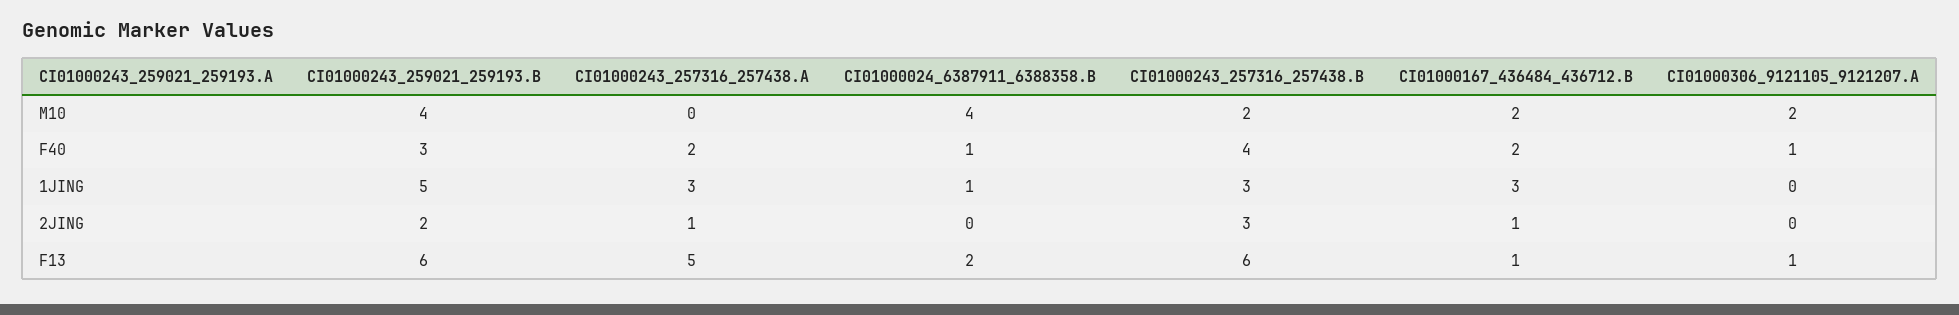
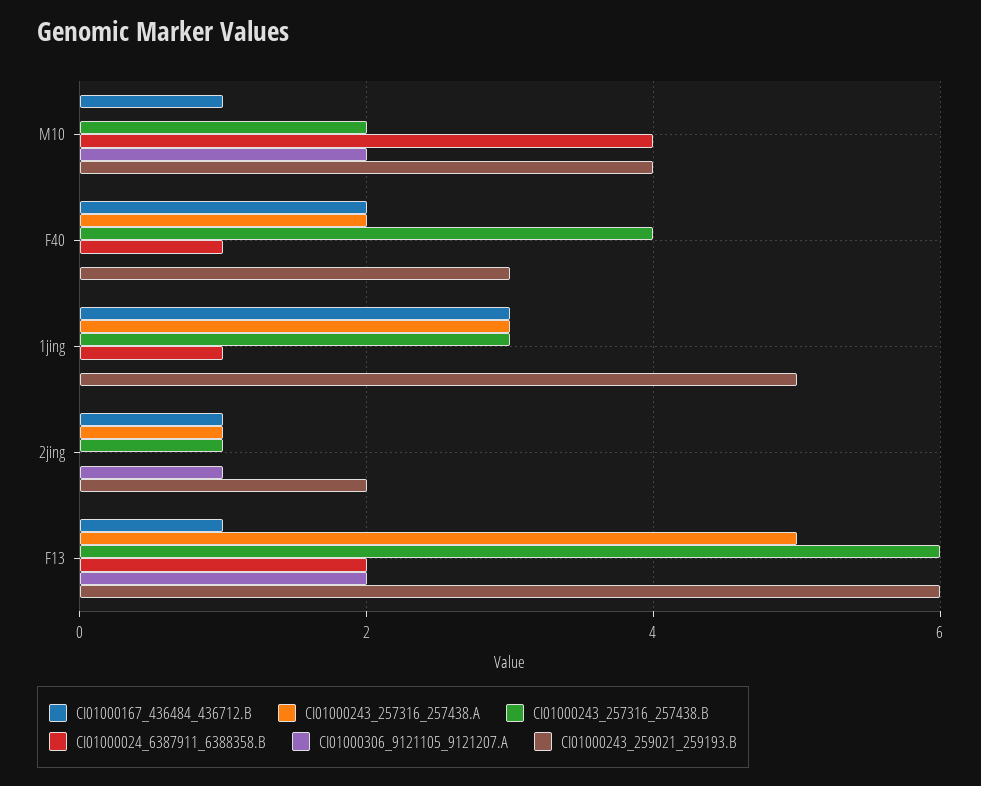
CI01000167_436484_436712.B, M10: 2 -> 1
CI01000306_9121105_9121207.A, F40: 1 -> 0
CI01000243_257316_257438.B, 2JING: 3 -> 1
CI01000306_9121105_9121207.A, 2JING: 0 -> 1
CI01000306_9121105_9121207.A, F13: 1 -> 2

